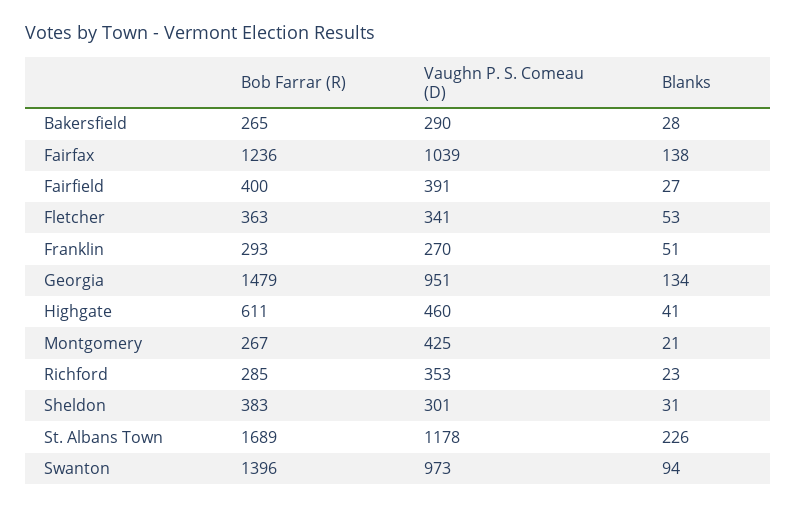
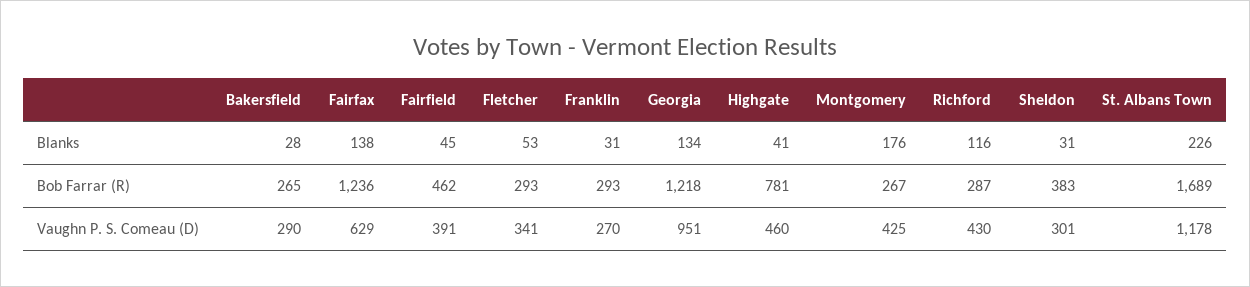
Vaughn P. S. Comeau (D), Fairfax: 1039 -> 629
Bob Farrar (R), Fairfield: 400 -> 462
Blanks, Fairfield: 27 -> 45
Bob Farrar (R), Fletcher: 363 -> 293
Blanks, Franklin: 51 -> 31
Bob Farrar (R), Georgia: 1479 -> 1218
Bob Farrar (R), Highgate: 611 -> 781
Blanks, Montgomery: 21 -> 176
Bob Farrar (R), Richford: 285 -> 287
Vaughn P. S. Comeau (D), Richford: 353 -> 430
Blanks, Richford: 23 -> 116
Bob Farrar (R), Swanton: 1396 -> none
Vaughn P. S. Comeau (D), Swanton: 973 -> none
Blanks, Swanton: 94 -> none

